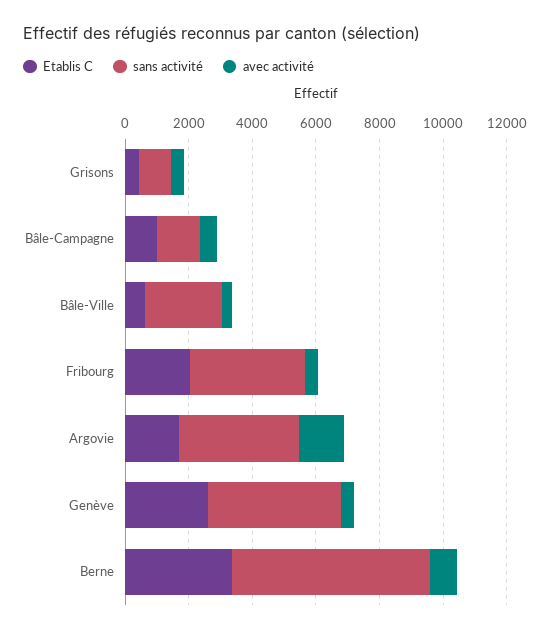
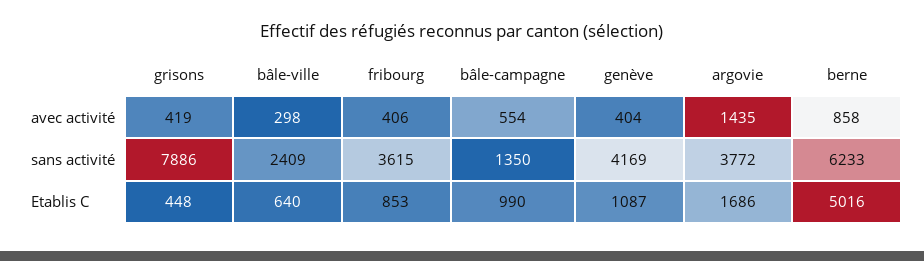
sans activité, Grisons: 1000 -> 7886
Etablis C, Fribourg: 2000 -> 853
Etablis C, Genève: 2500 -> 1087
Etablis C, Berne: 3500 -> 5016

